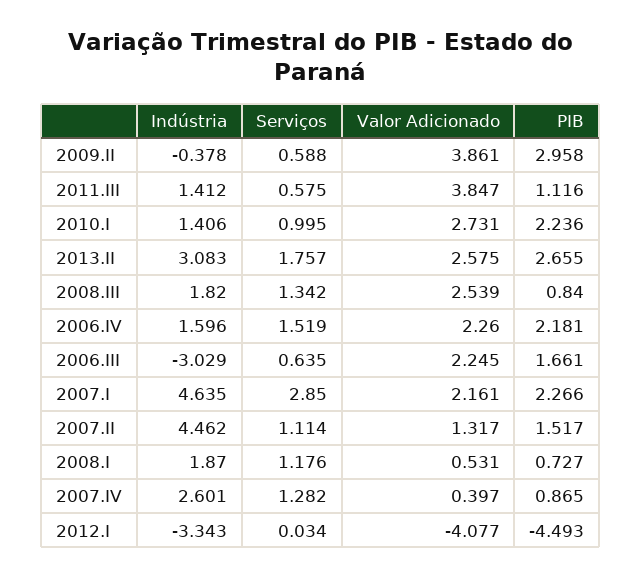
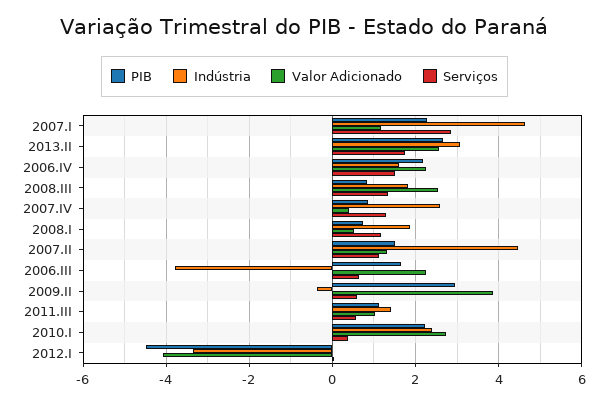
Valor Adicionado, 2011.III: 3.847 -> 1
Indústria, 2010.I: 1.406 -> 2.4
Serviços, 2010.I: 0.995 -> 0.4
Indústria, 2006.III: -3.029 -> -3.8
Valor Adicionado, 2007.I: 2.161 -> 1.2

